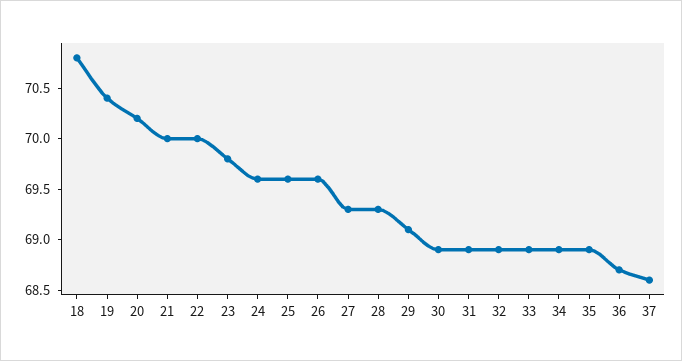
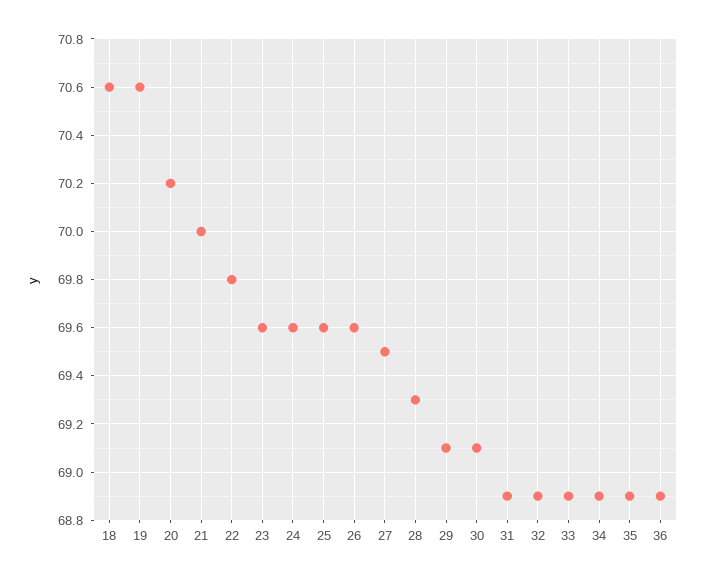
18: 70.8 -> 70.6
19: 70.4 -> 70.6
22: 70 -> 69.8
23: 69.8 -> 69.6
27: 69.3 -> 69.5
30: 68.9 -> 69.1
36: 68.7 -> 68.9
37: 68.6 -> none

